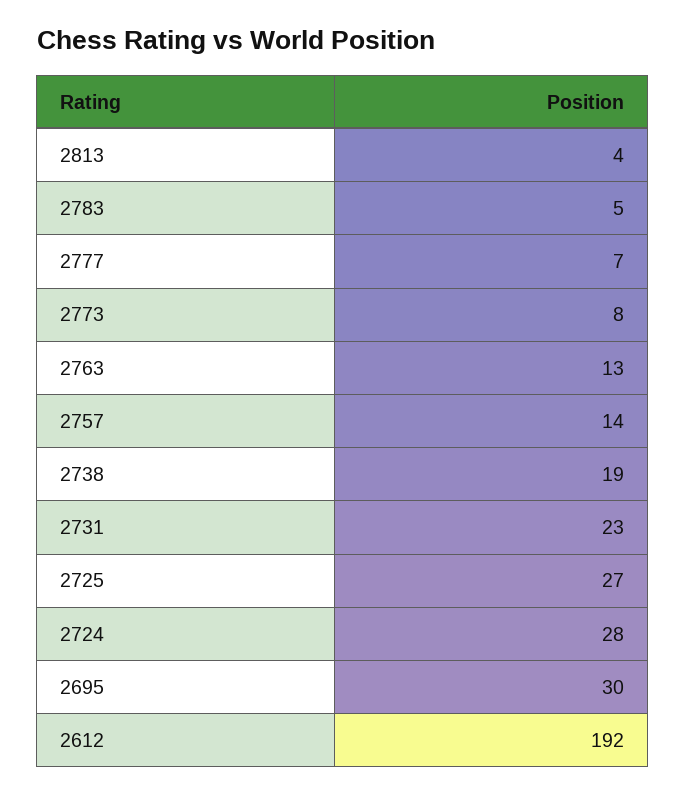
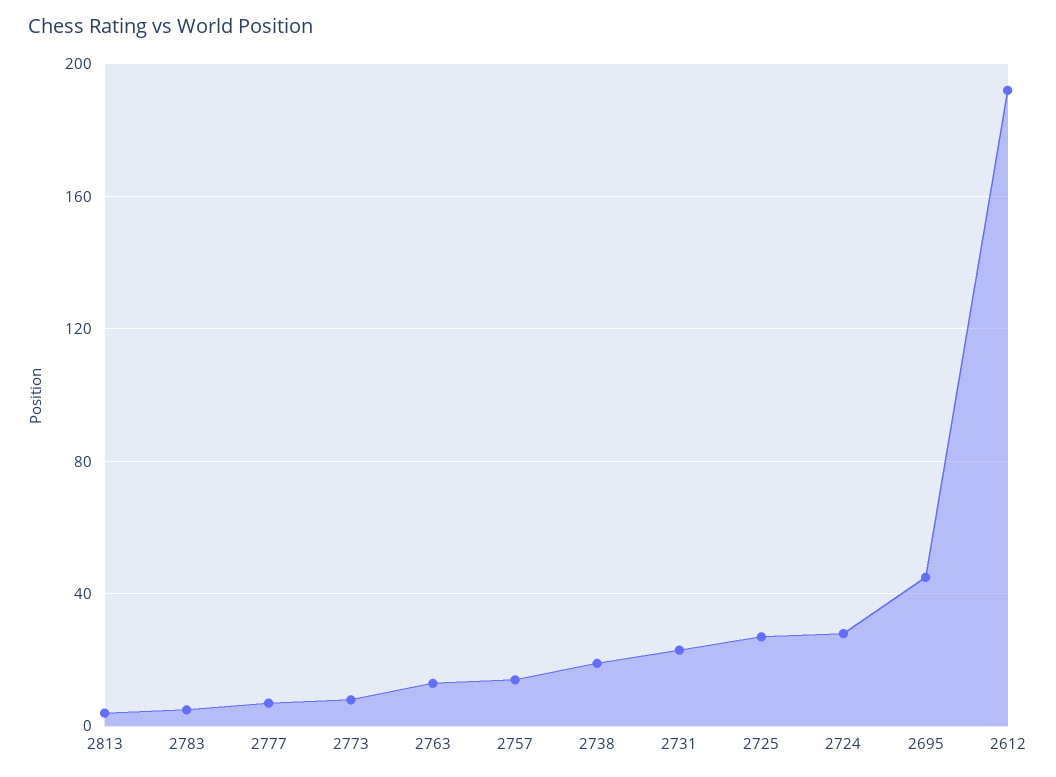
2695: 30 -> 45

